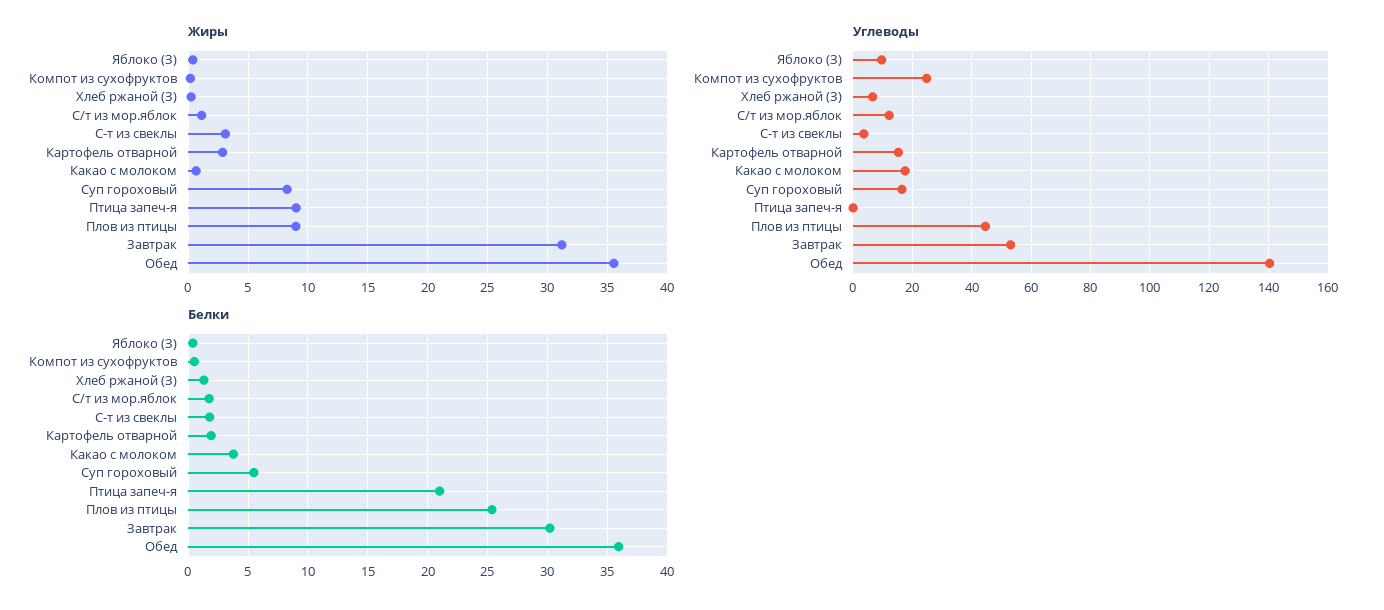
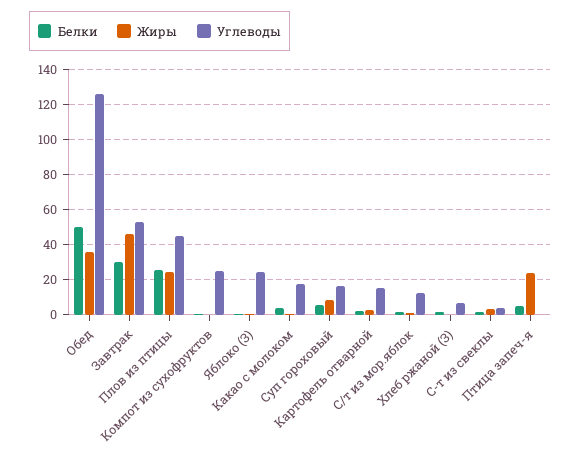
Жиры, Птица запеч-я: 9 -> 25
Жиры, Плов из птицы: 9 -> 25
Жиры, Завтрак: 31 -> 45
Углеводы, Яблоко (З): 10 -> 25
Углеводы, Обед: 140 -> 125
Белки, Птица запеч-я: 21 -> 5
Белки, Обед: 36 -> 50

